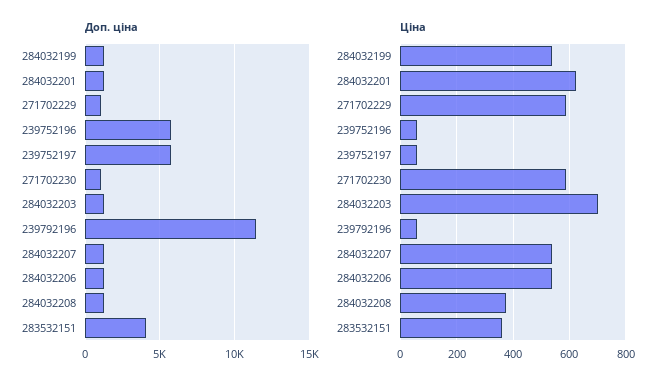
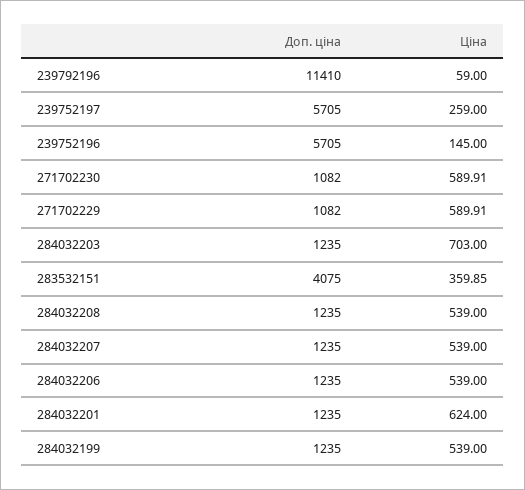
Ціна, 239752196: 50 -> 145
Ціна, 239752197: 50 -> 259
Ціна, 284032208: 375 -> 539

